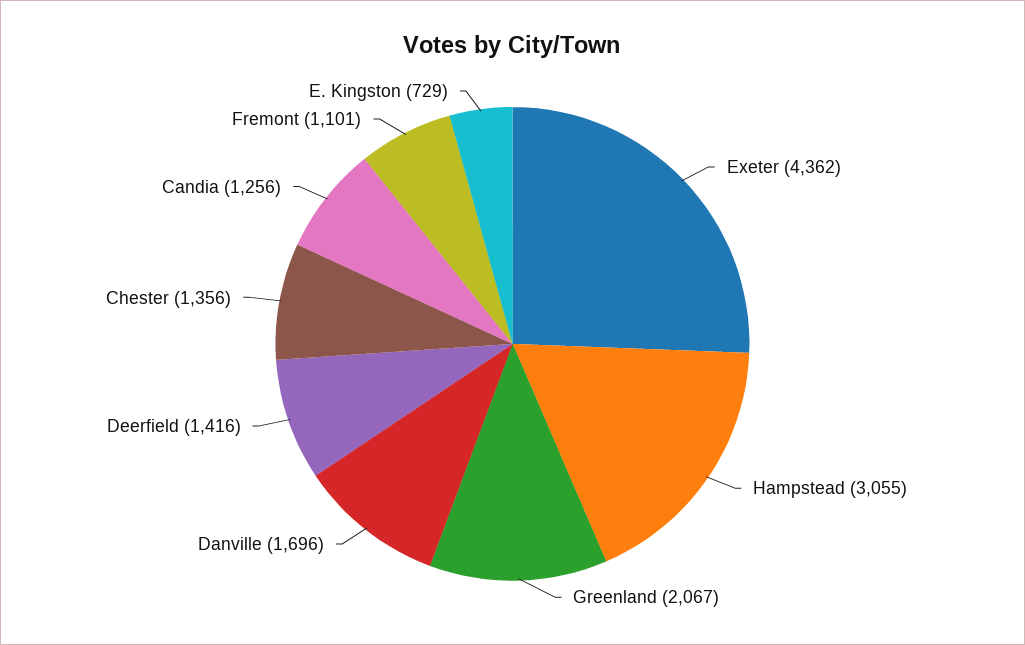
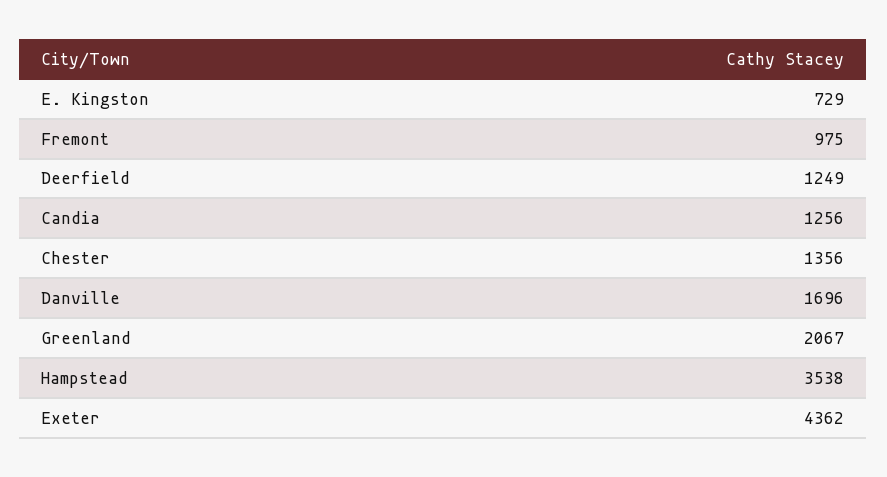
Hampstead: 3055 -> 3538
Deerfield: 1416 -> 1249
Fremont: 1101 -> 975

